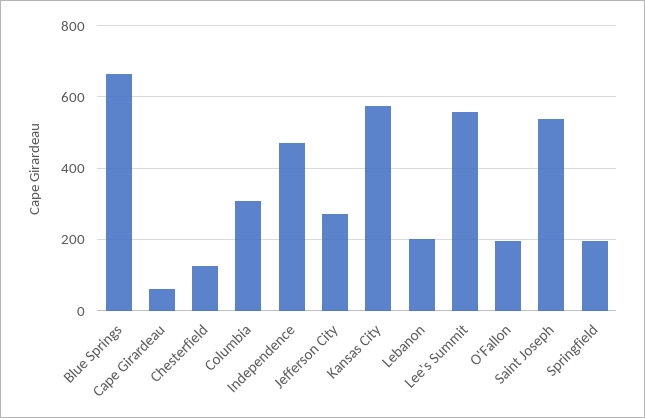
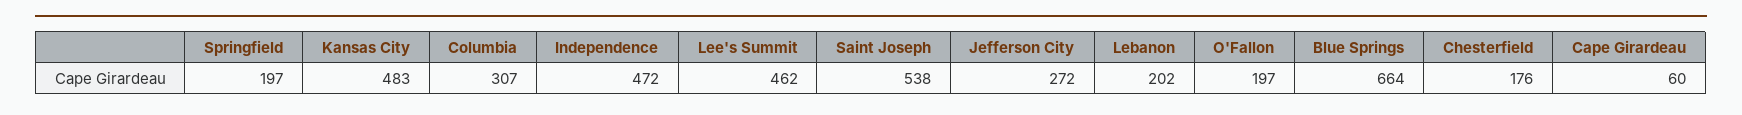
Chesterfield: 120 -> 176
Kansas City: 580 -> 483
Lee's Summit: 560 -> 462

